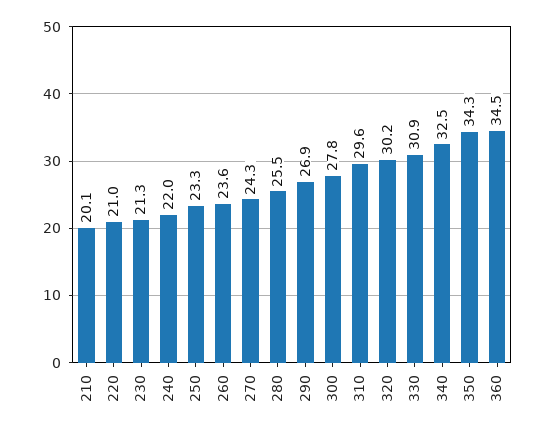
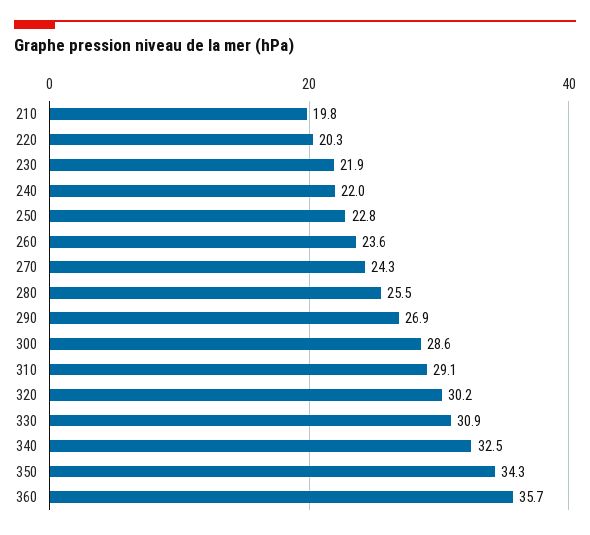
210: 20.1 -> 19.8
220: 21 -> 20.3
230: 21.3 -> 21.9
250: 23.3 -> 22.8
300: 27.8 -> 28.6
310: 29.6 -> 29.1
360: 34.5 -> 35.7

